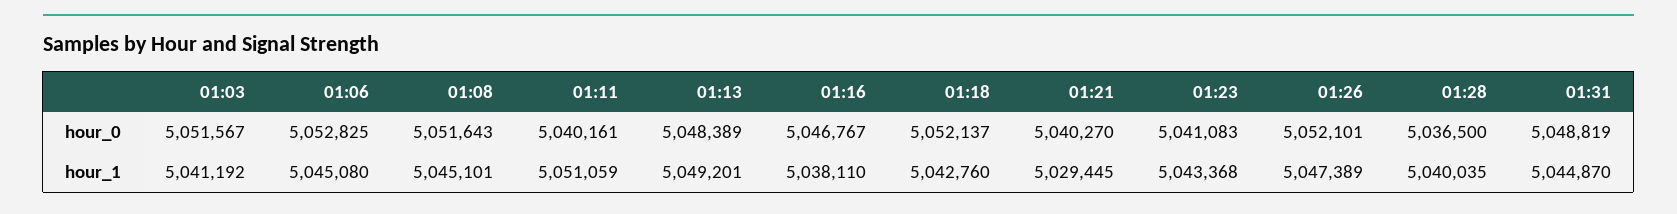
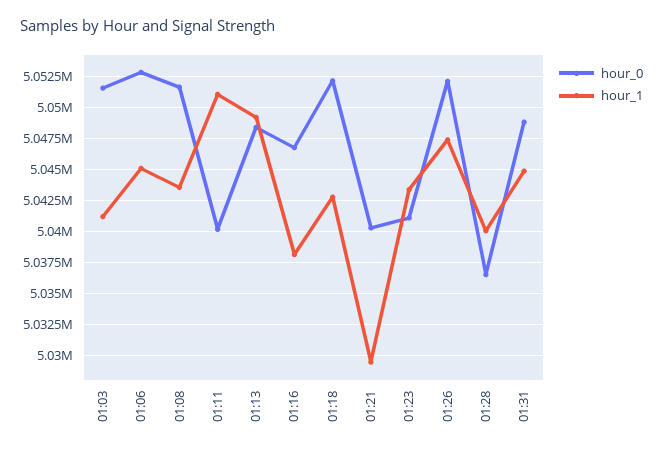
hour_1, 01:08: 5045101 -> 5043500

